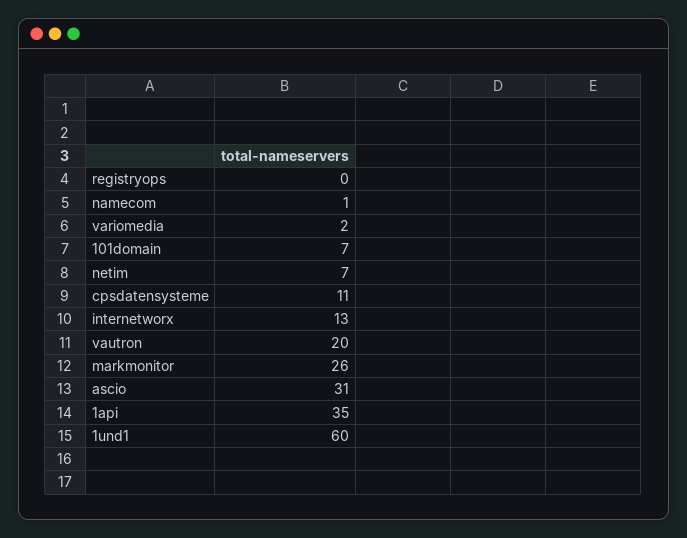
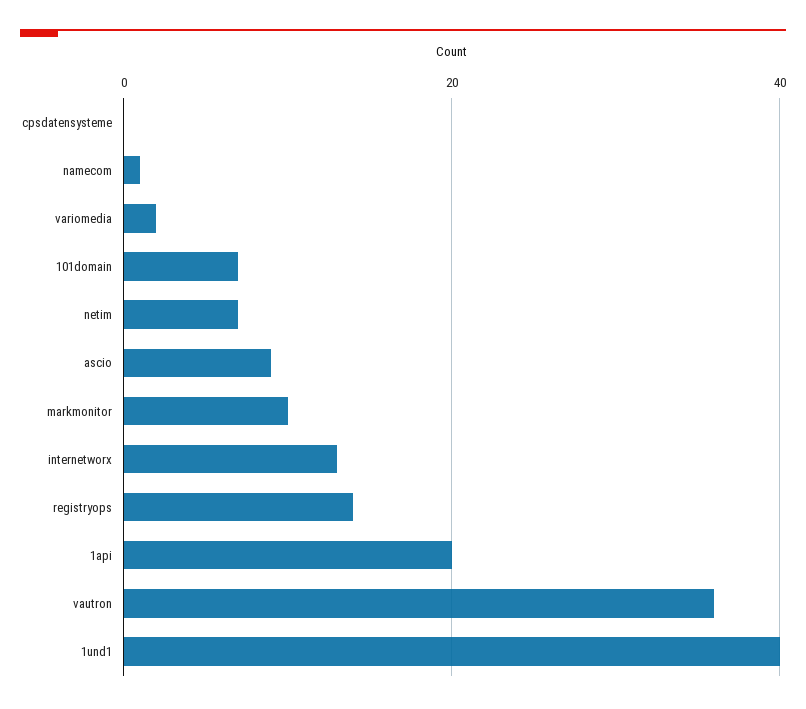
registryops: 0 -> 15
cpsdatensysteme: 11 -> 0
vautron: 20 -> 35
markmonitor: 26 -> 10
ascio: 31 -> 10
1api: 35 -> 20
1und1: 60 -> 40

